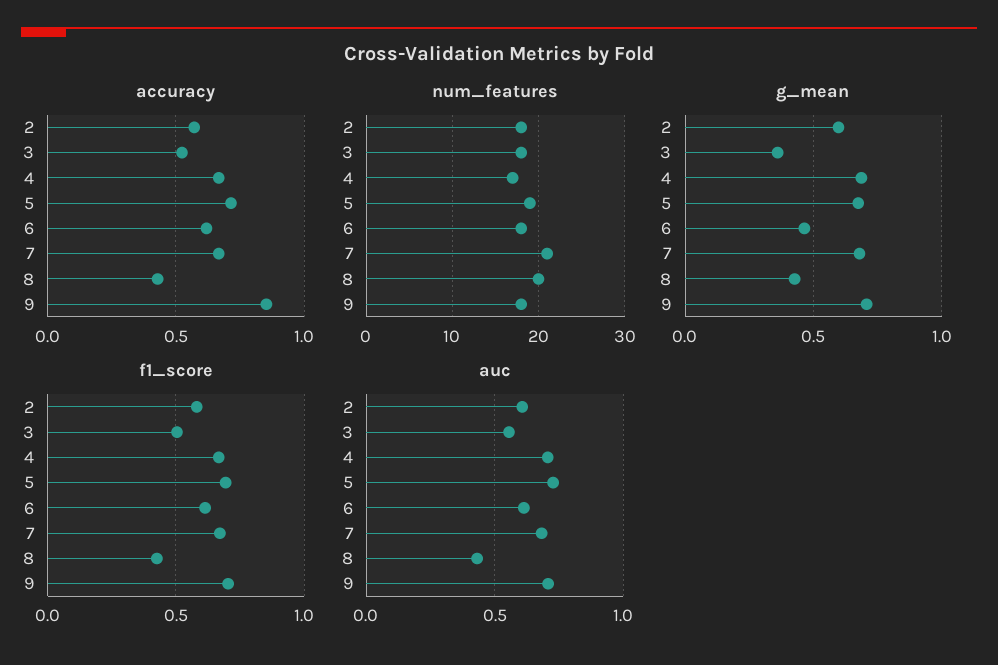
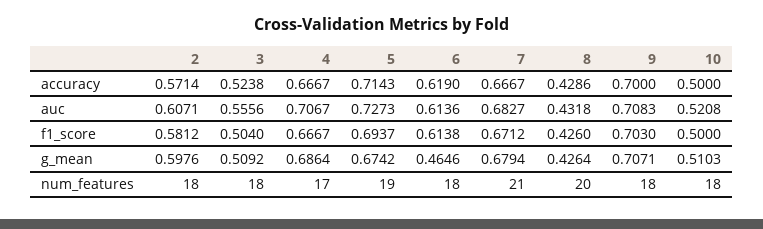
accuracy, 9: 0.85 -> 0.7
g_mean, 3: 0.35 -> 0.5092
accuracy, 10: none -> 0.5
auc, 10: none -> 0.5208
f1_score, 10: none -> 0.5
g_mean, 10: none -> 0.5103
num_features, 10: none -> 18

